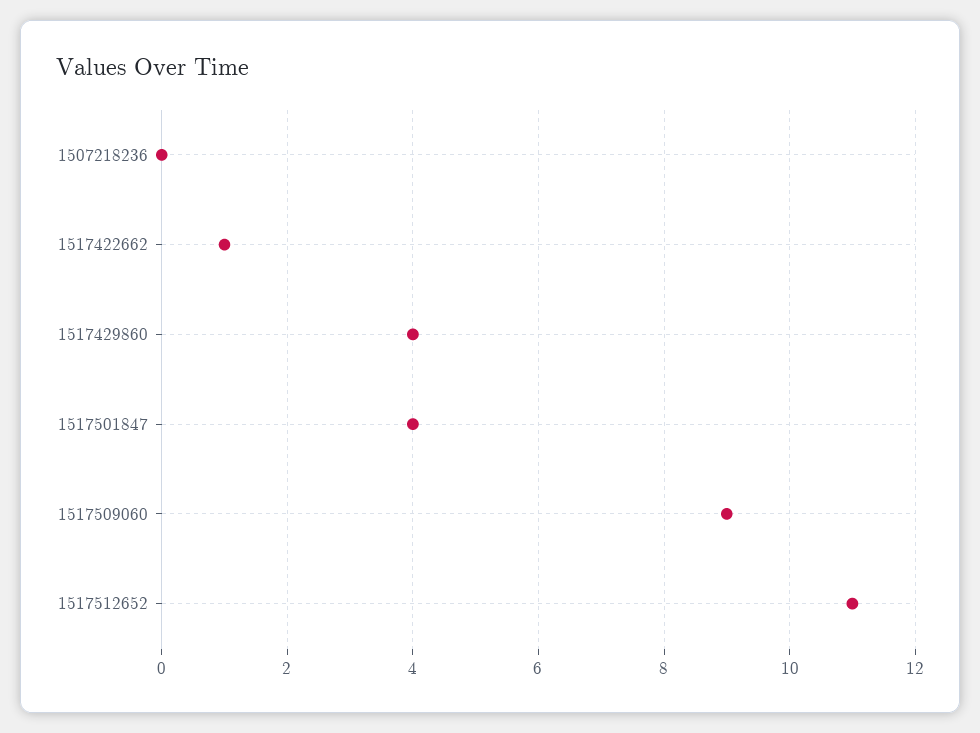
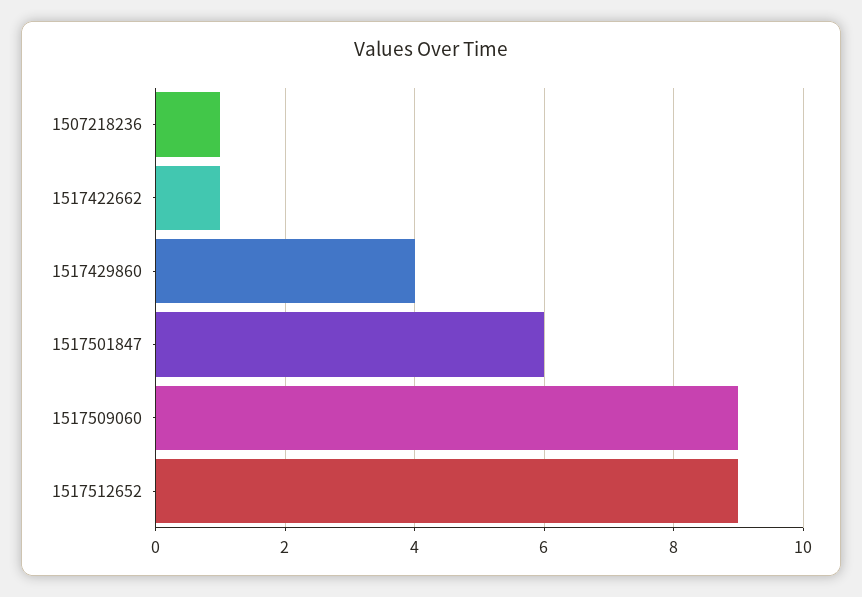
1507218236: 0 -> 1
1517501847: 4 -> 6
1517512652: 11 -> 9

